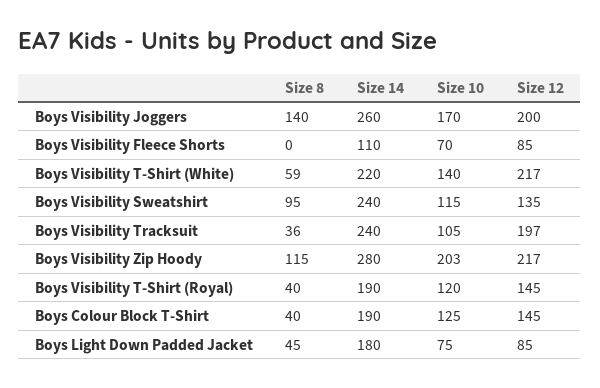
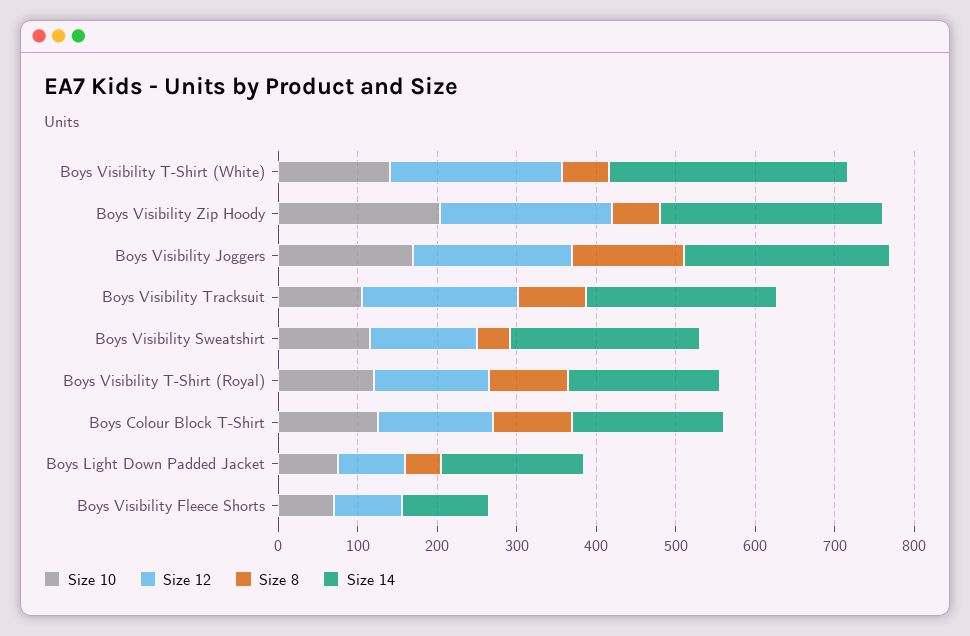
Size 14, Boys Visibility T-Shirt (White): 220 -> 300
Size 8, Boys Visibility Sweatshirt: 95 -> 40
Size 8, Boys Visibility Tracksuit: 36 -> 80
Size 8, Boys Visibility Zip Hoody: 115 -> 60
Size 8, Boys Visibility T-Shirt (Royal): 40 -> 100
Size 8, Boys Colour Block T-Shirt: 40 -> 100

